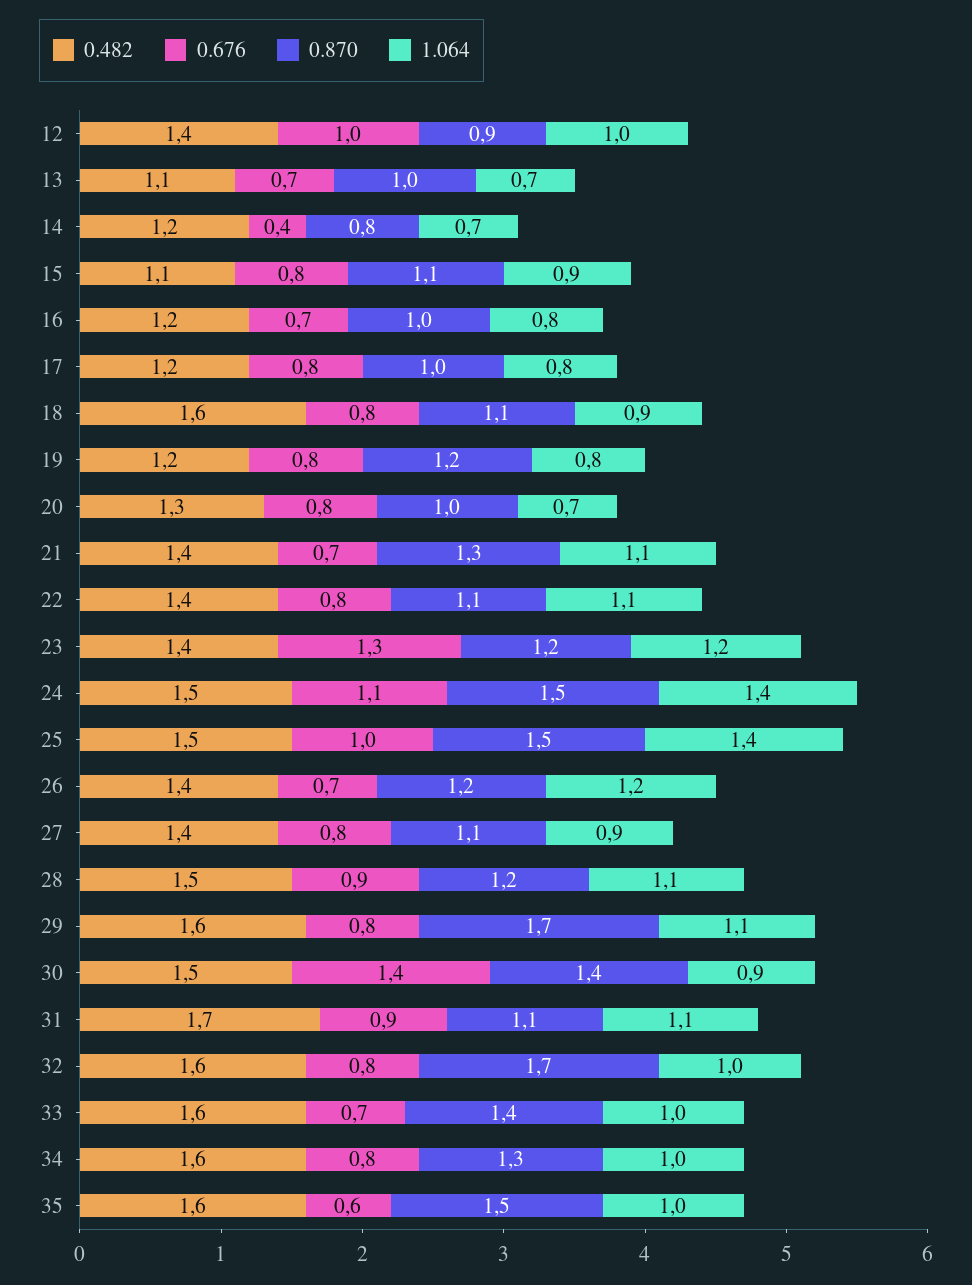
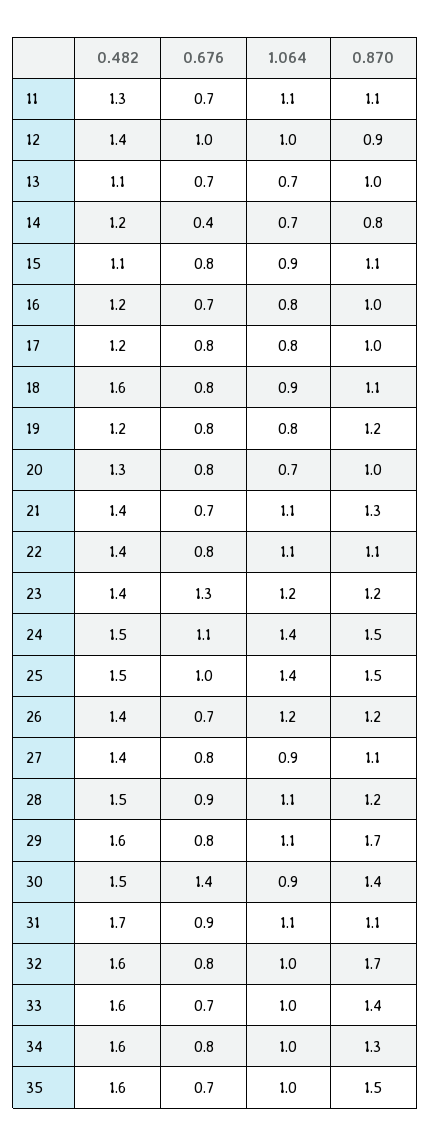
0.676, 35: 0.6 -> 0.7
0.482, 11: none -> 1.3
0.676, 11: none -> 0.7
1.064, 11: none -> 1.1
0.870, 11: none -> 1.1

